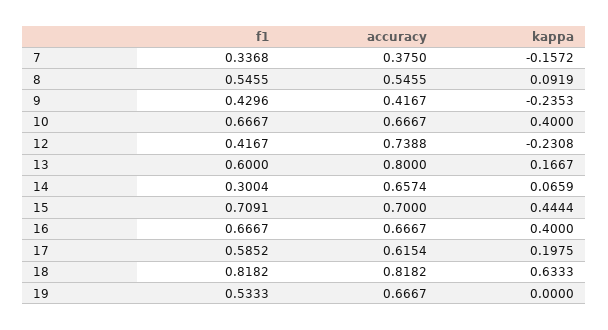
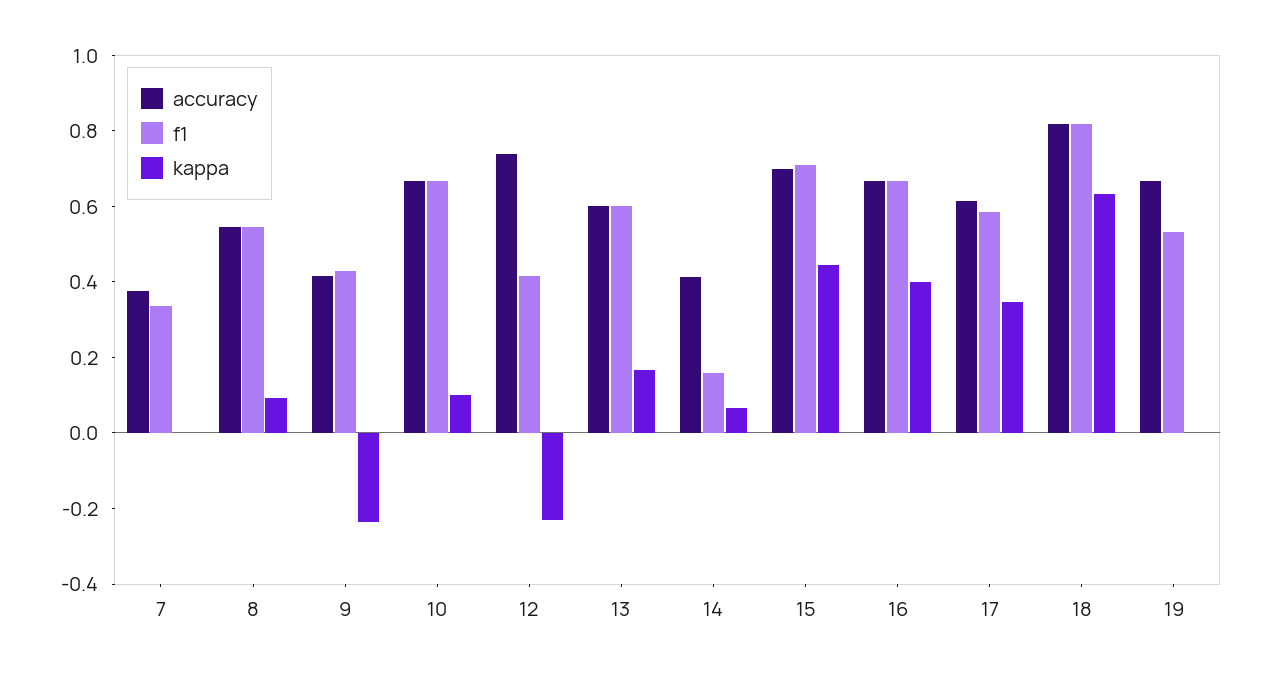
kappa, 7: -0.1572 -> 0
kappa, 10: 0.4 -> 0.1
accuracy, 13: 0.8 -> 0.6
f1, 14: 0.3004 -> 0.15
accuracy, 14: 0.6574 -> 0.4
kappa, 17: 0.1975 -> 0.35

